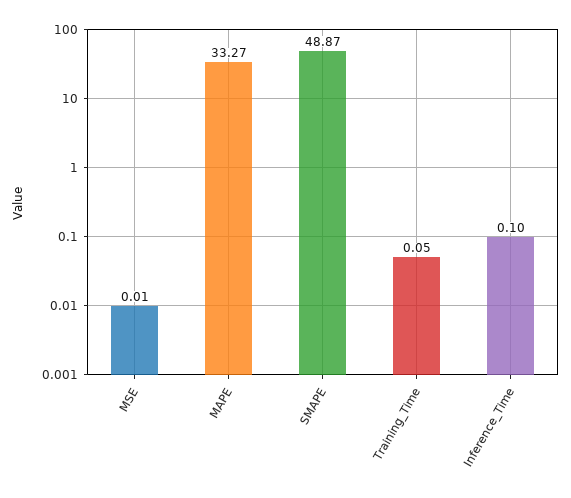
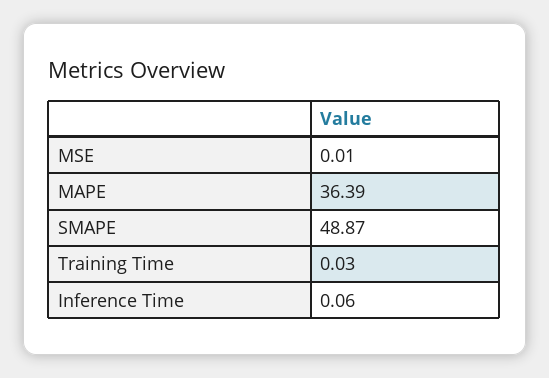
MAPE: 33.27 -> 36.39
Training_Time: 0.05 -> 0.03
Inference_Time: 0.1 -> 0.06

